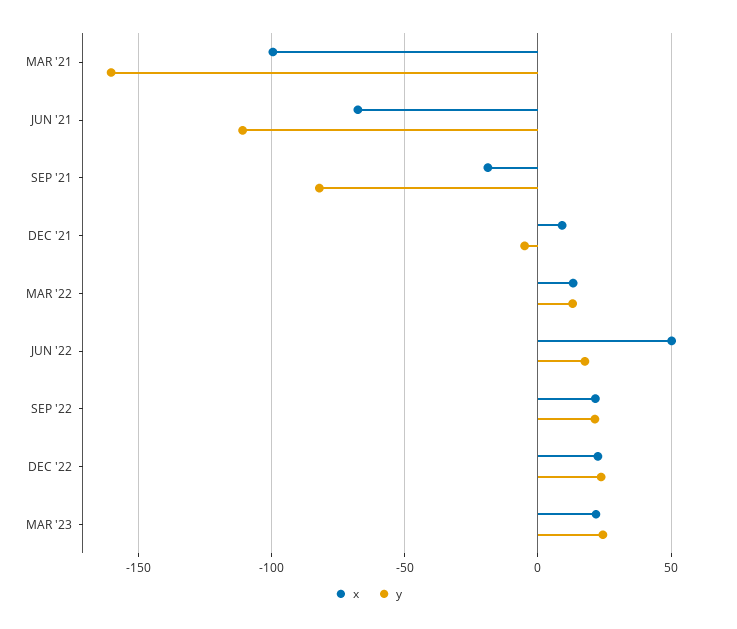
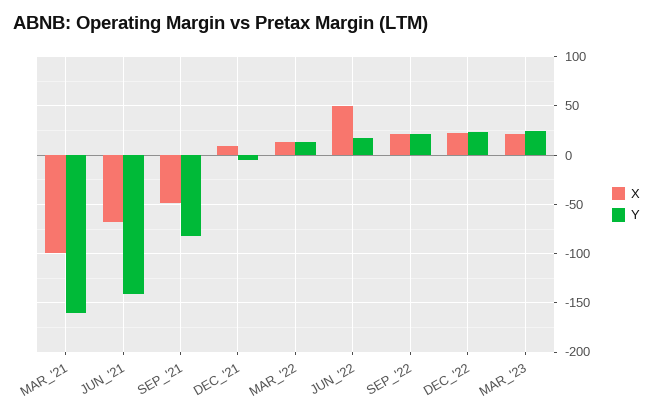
y, JUN '21: -110 -> -140
x, SEP '21: -20 -> -50

